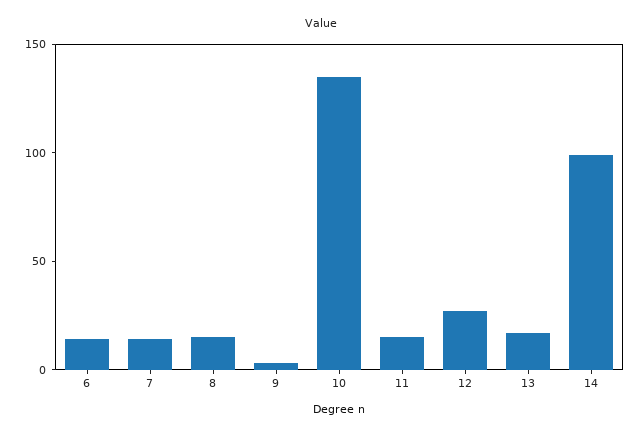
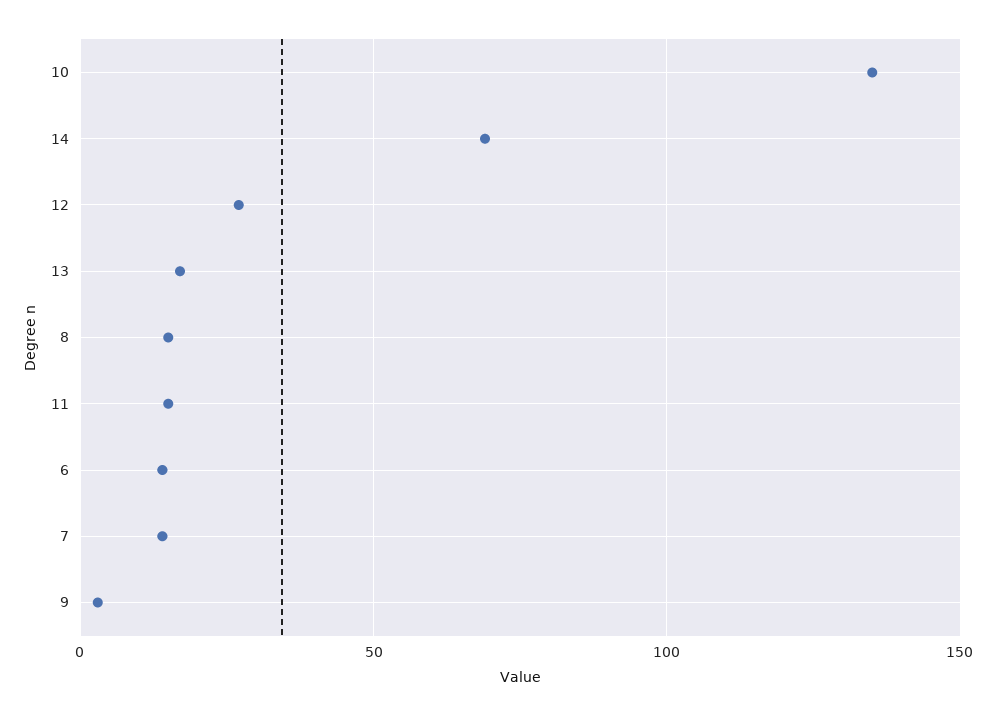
14: 100 -> 70

